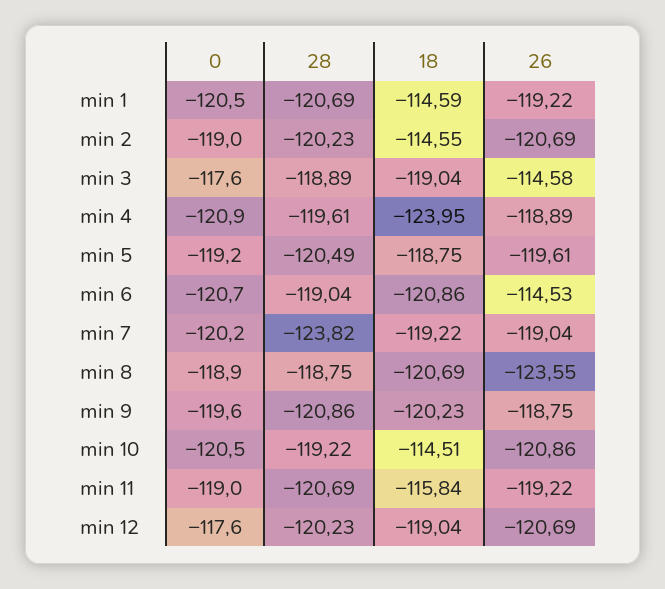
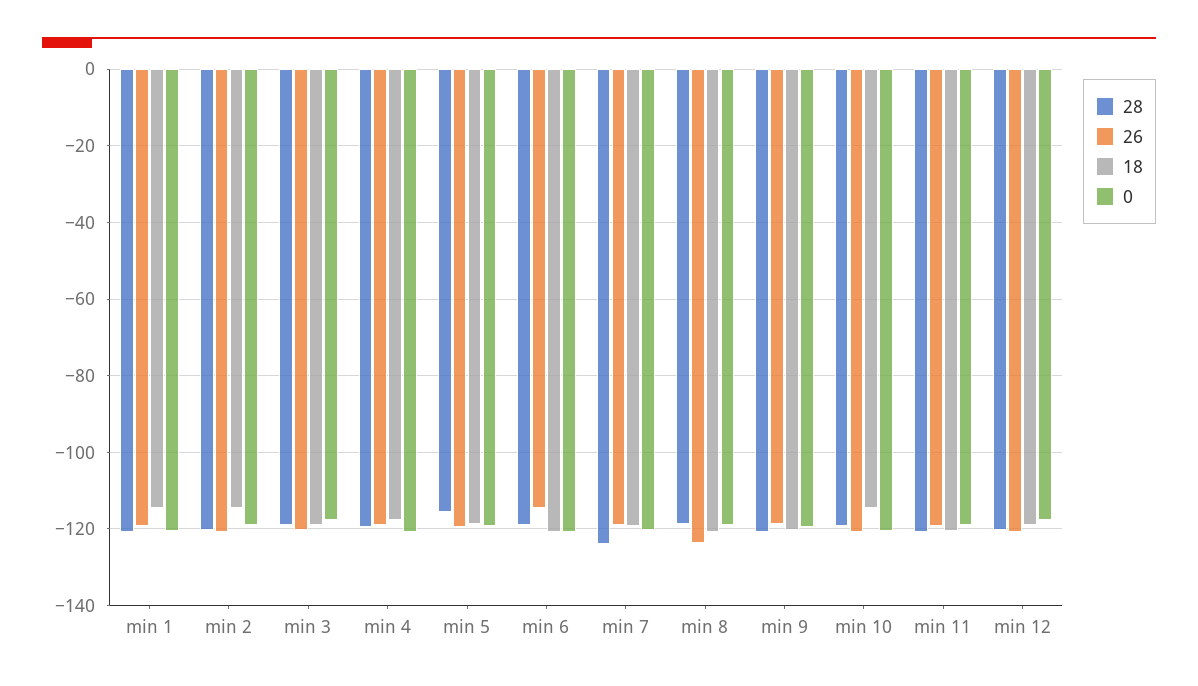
26, min 3: -114.58 -> -120
18, min 4: -123.95 -> -118
28, min 5: -120.49 -> -116
18, min 11: -115.84 -> -120

